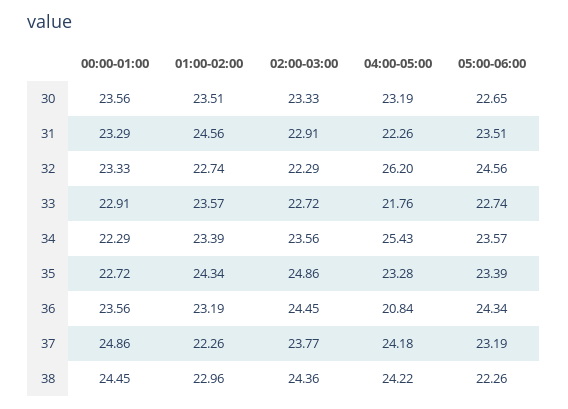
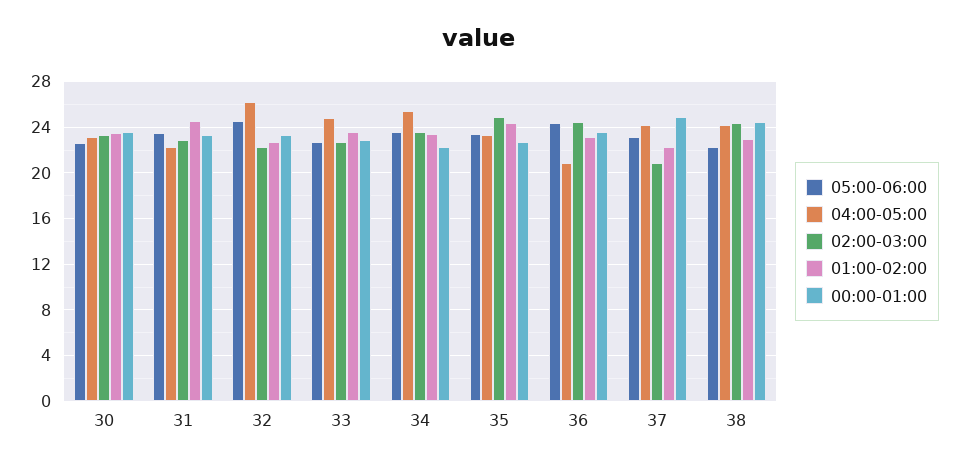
04:00-05:00, 33: 21.76 -> 25
02:00-03:00, 37: 23.77 -> 21

